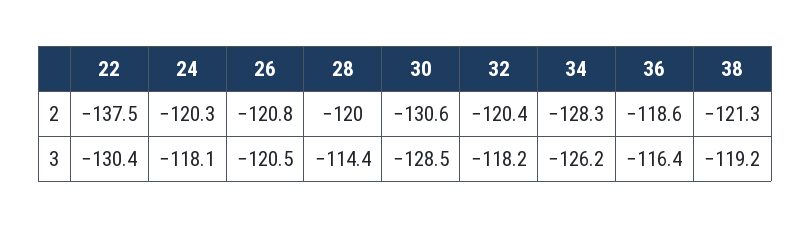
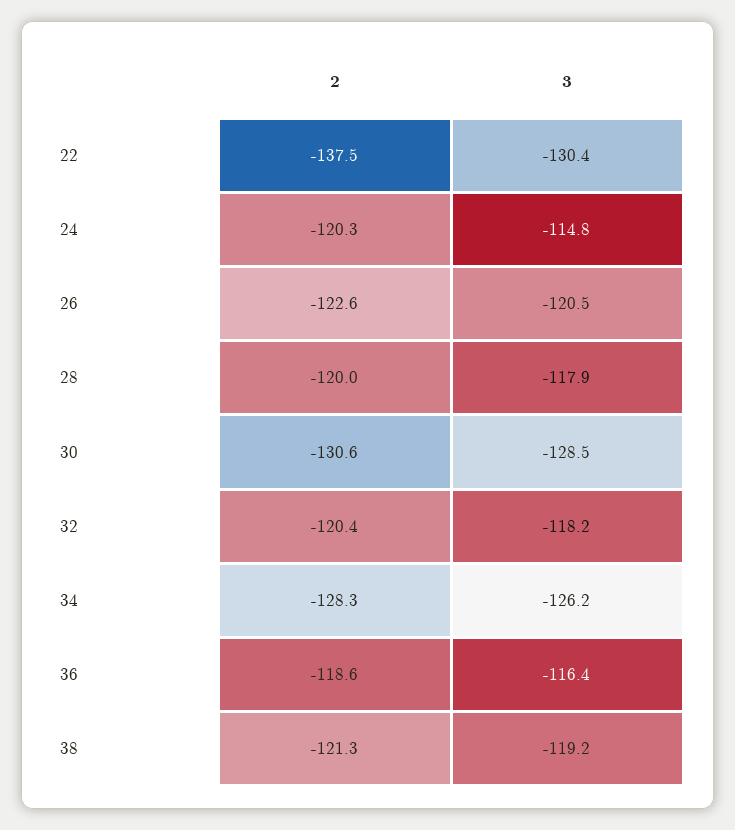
26, 2: -120.8 -> -122.6
24, 3: -118.1 -> -114.8
28, 3: -114.4 -> -117.9

